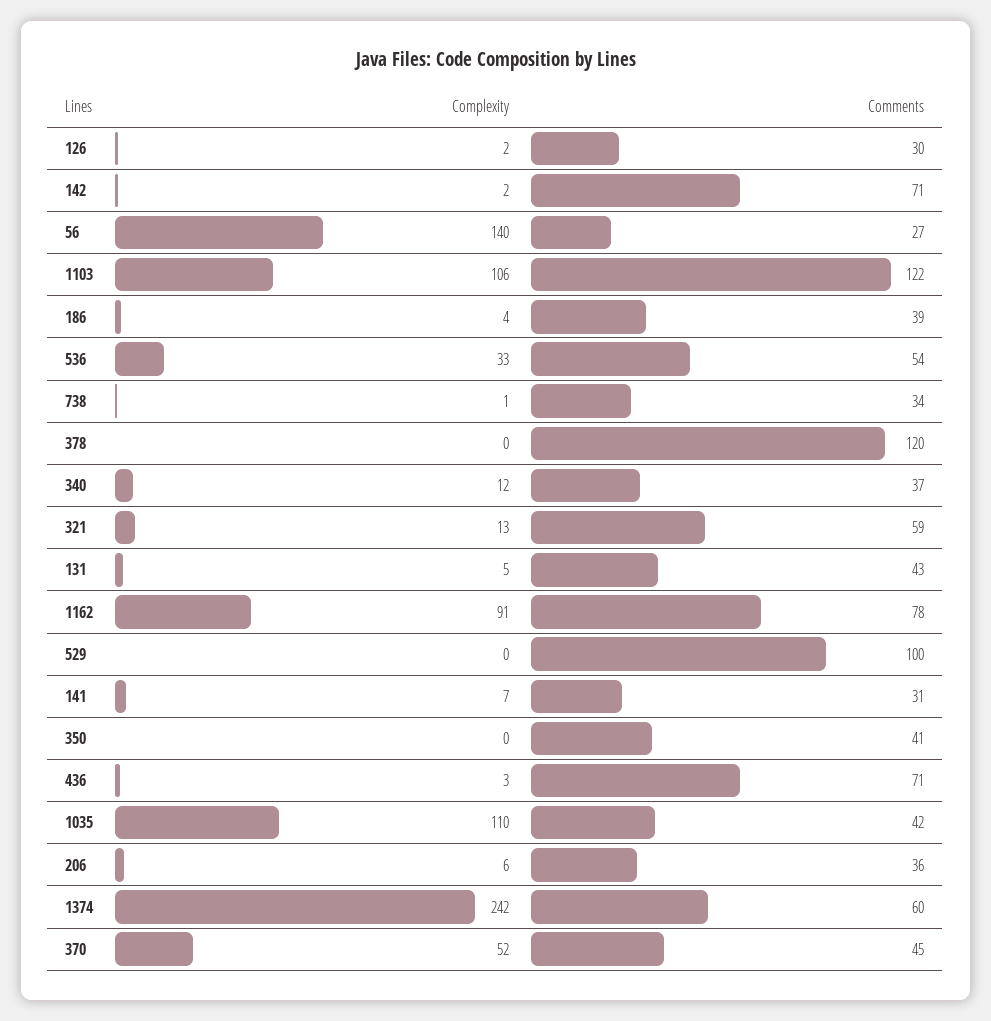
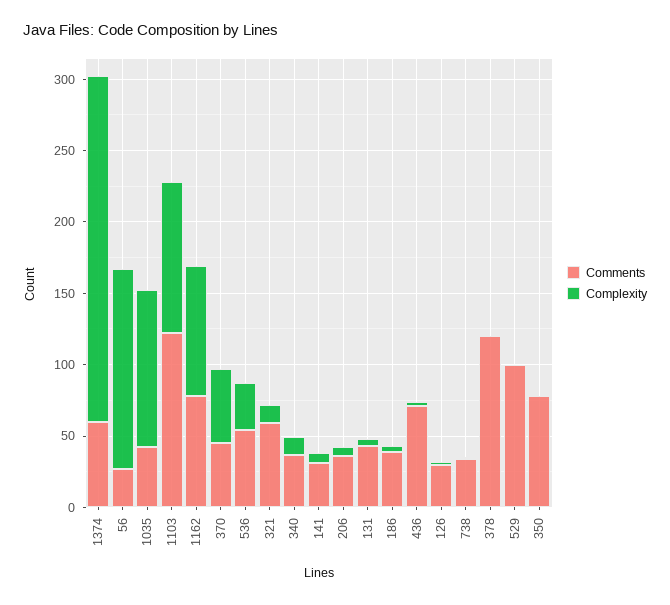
Complexity, 142: 2 -> none
Comments, 142: 71 -> none
Comments, 350: 41 -> 80

